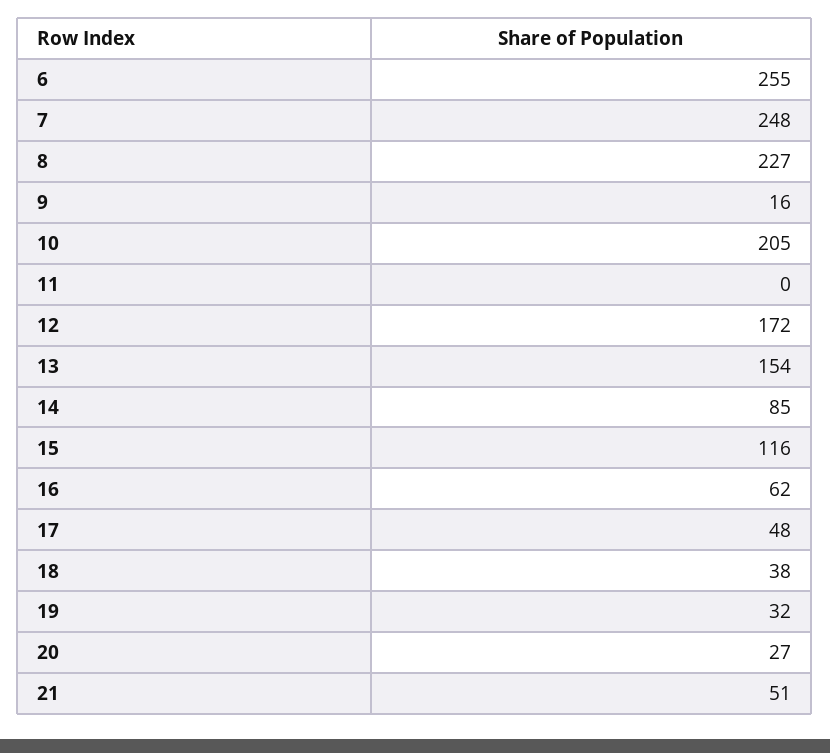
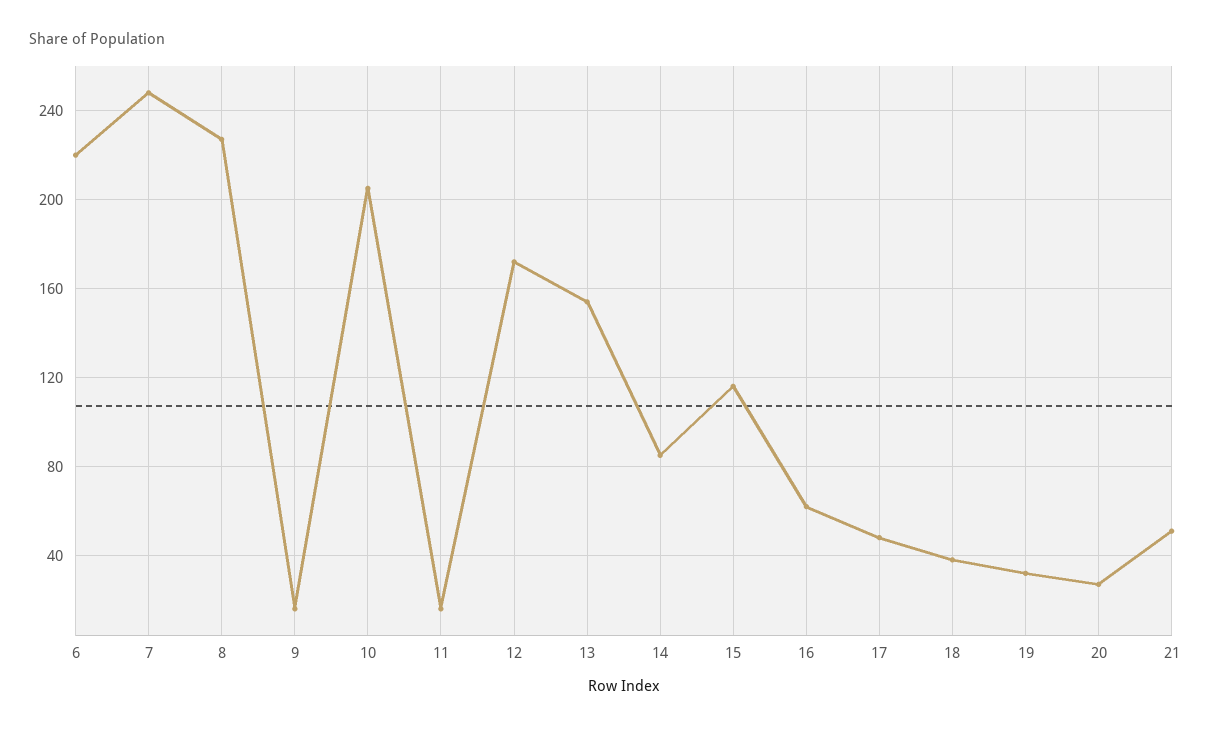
6: 255 -> 220
11: 0 -> 15

